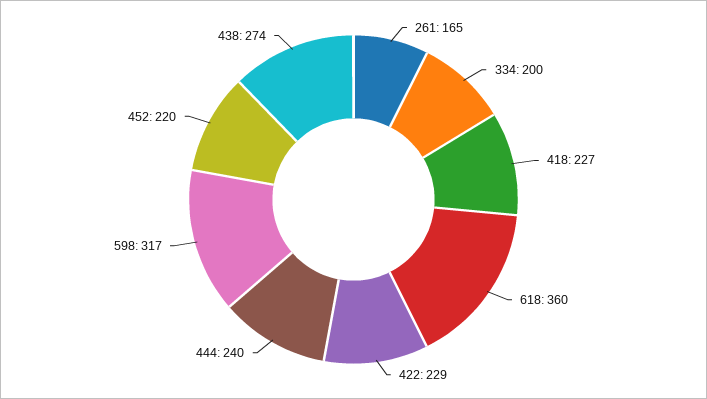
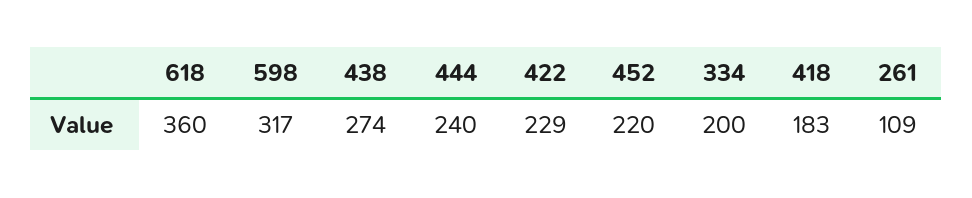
261: 165 -> 109
418: 227 -> 183

